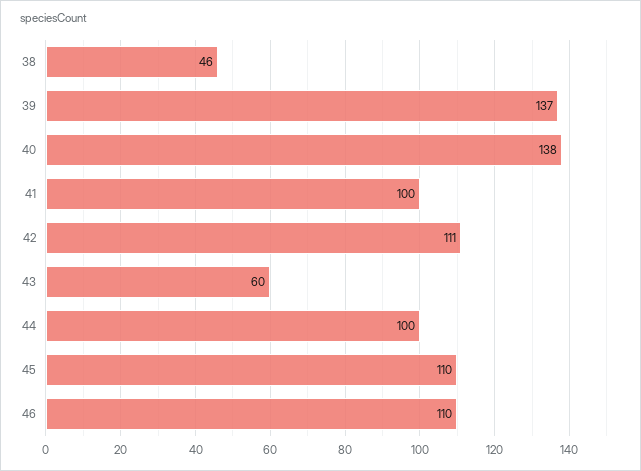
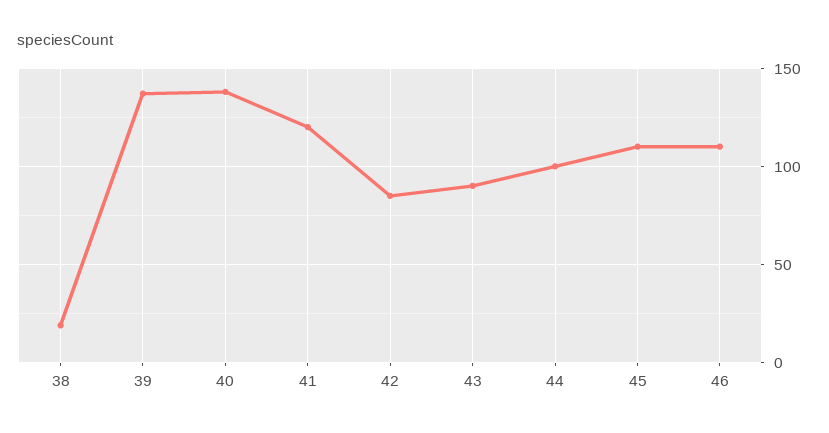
38: 46 -> 20
41: 100 -> 120
42: 111 -> 85
43: 60 -> 90

